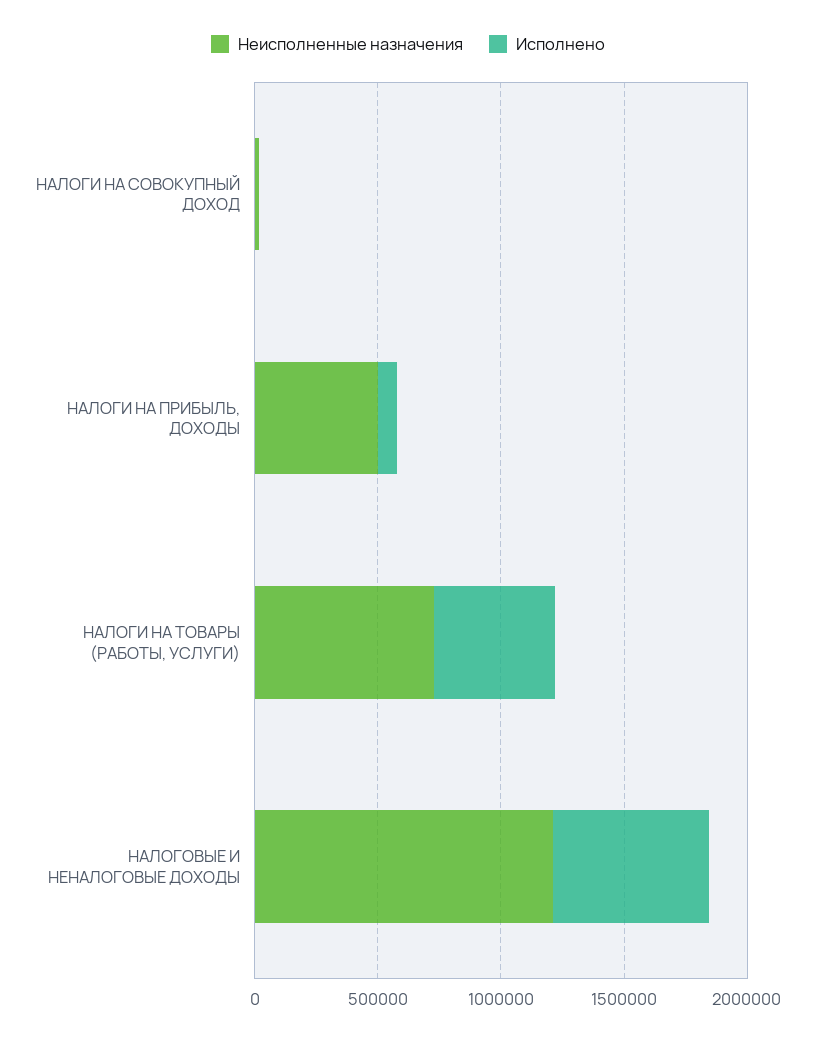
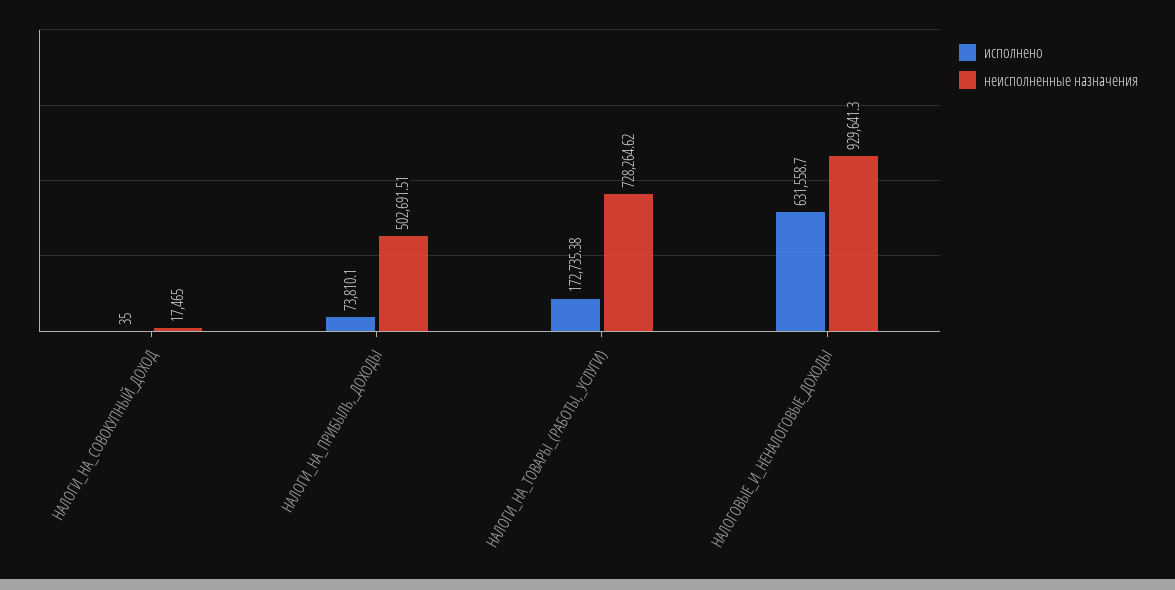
Исполнено, НАЛОГИ НА ТОВАРЫ (РАБОТЫ, УСЛУГИ): 500000 -> 172735.38
Неисполненные назначения, НАЛОГОВЫЕ И НЕНАЛОГОВЫЕ ДОХОДЫ: 1200000 -> 929641.3

